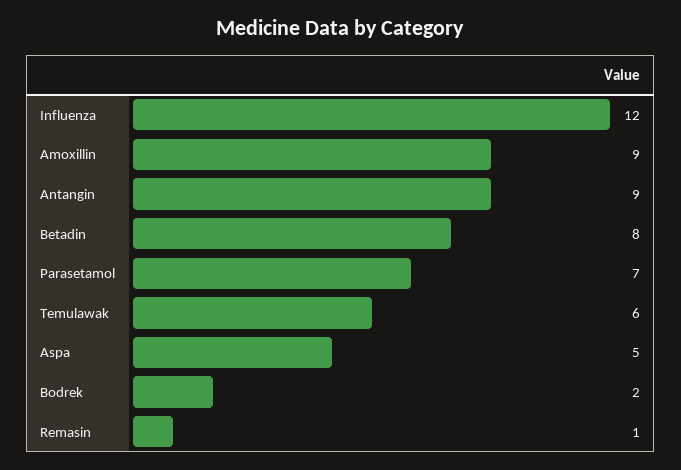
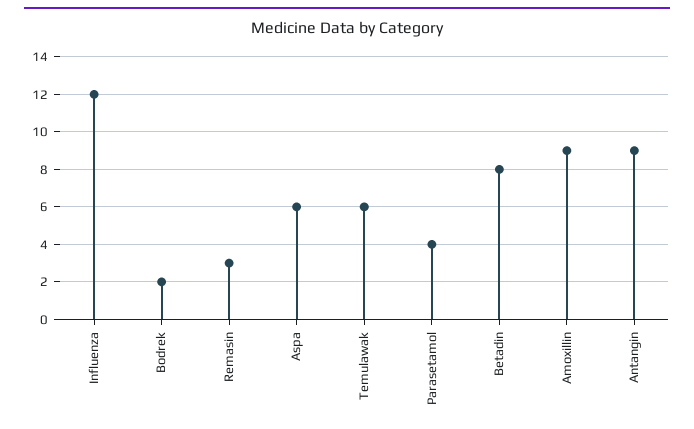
Parasetamol: 7 -> 4
Aspa: 5 -> 6
Remasin: 1 -> 3

